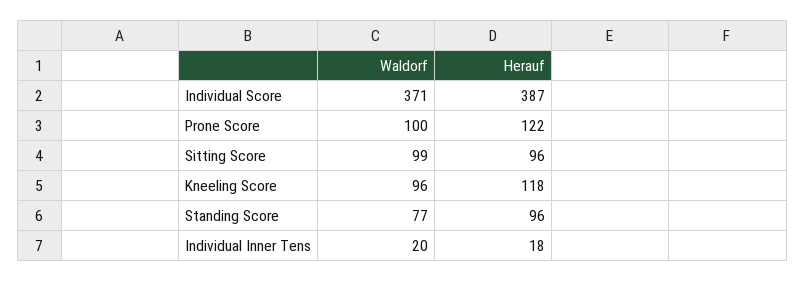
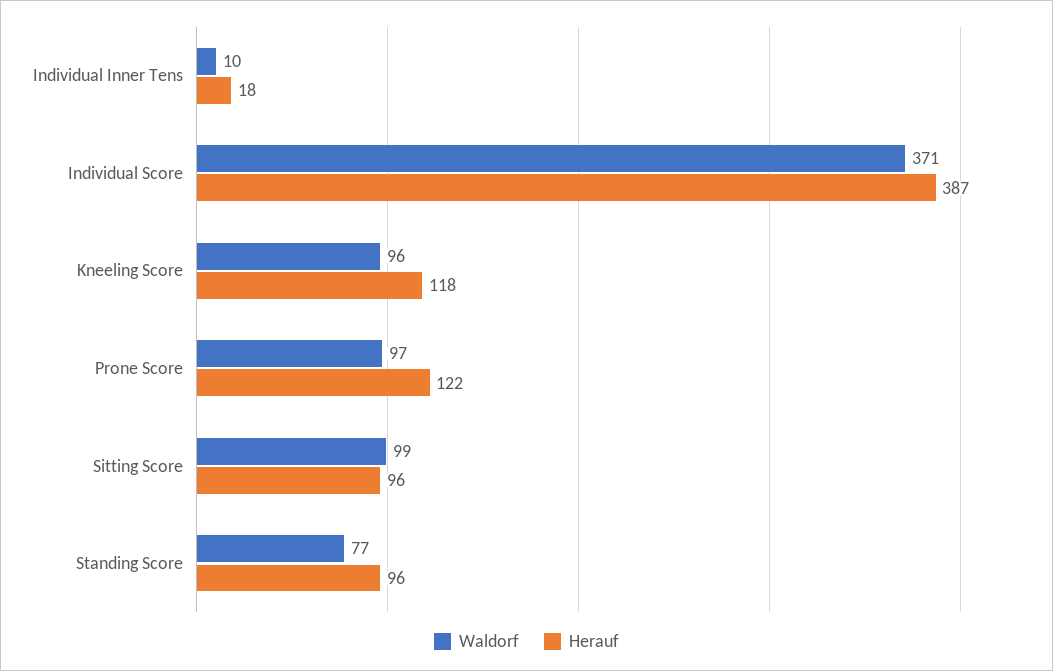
Waldorf, Prone Score: 100 -> 97
Waldorf, Individual Inner Tens: 20 -> 10

